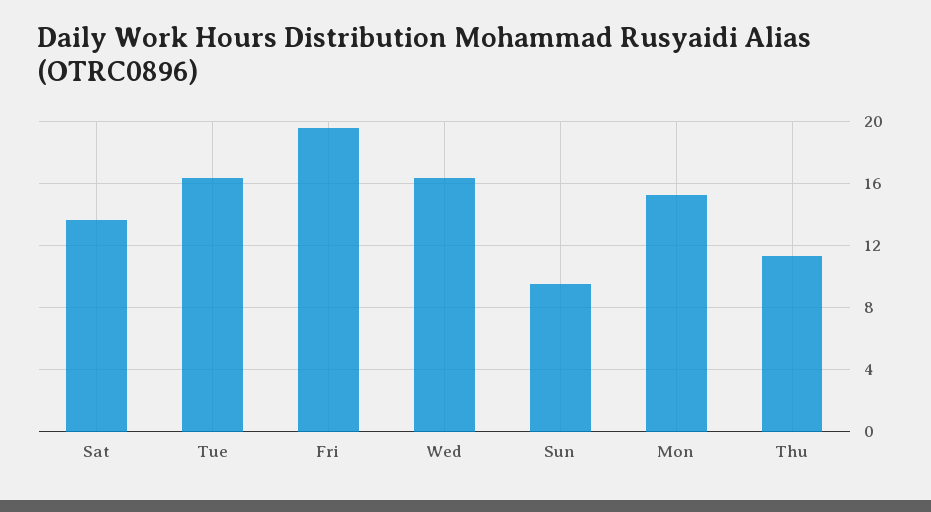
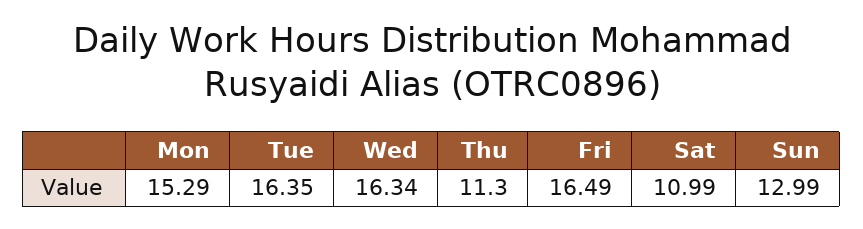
Sat: 13.5 -> 10.99
Fri: 19.5 -> 16.49
Sun: 9.5 -> 12.99

